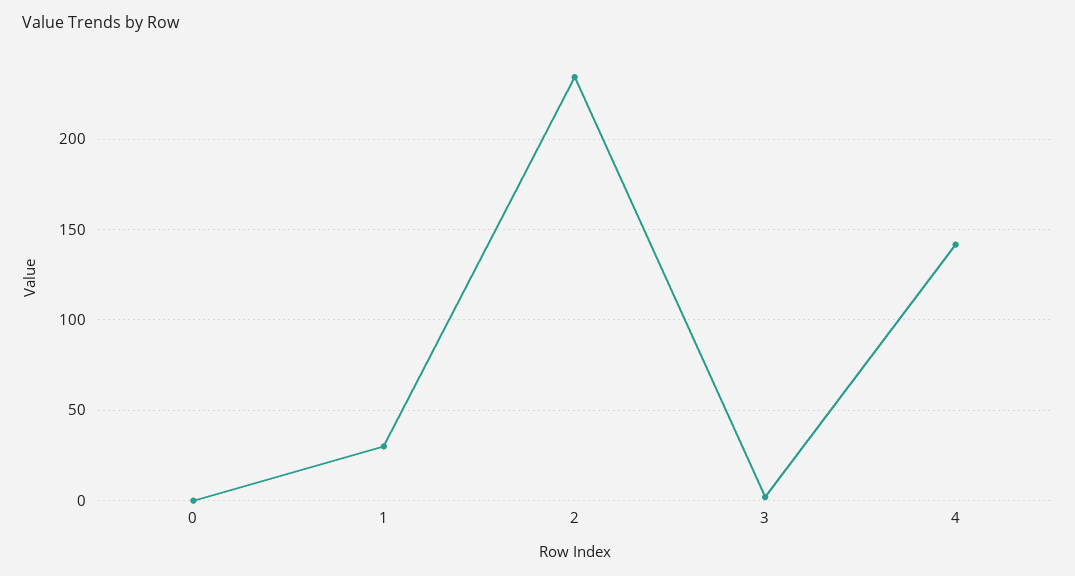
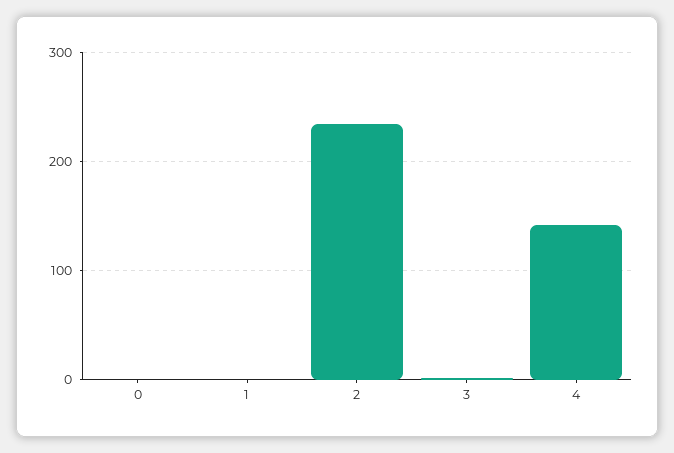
1: 30 -> 0

